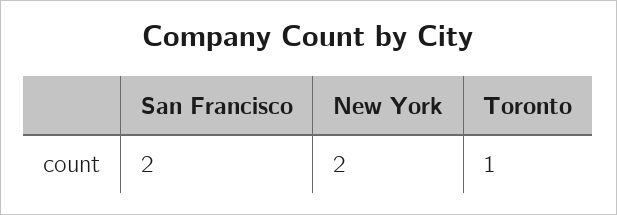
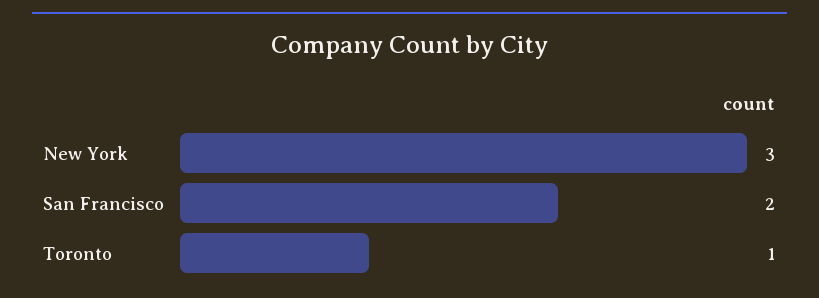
New York: 2 -> 3

